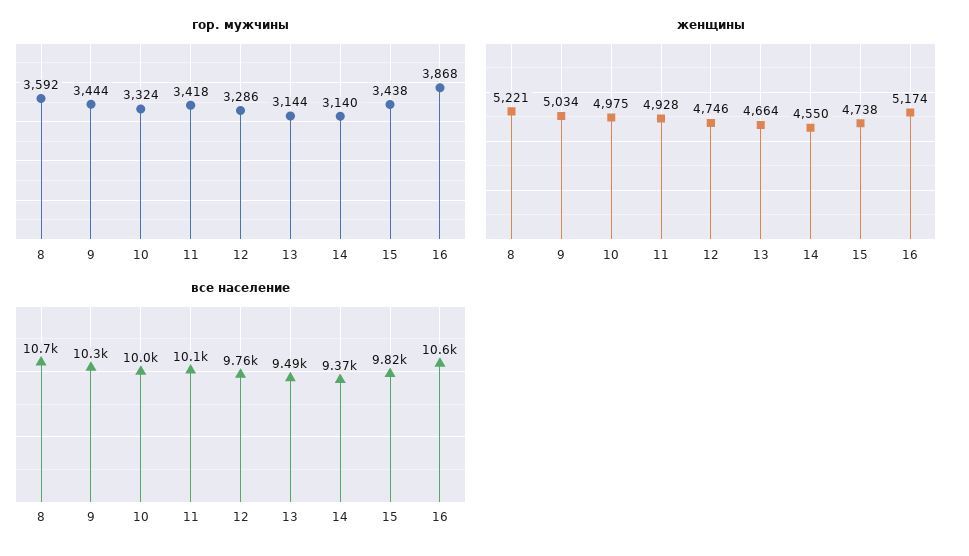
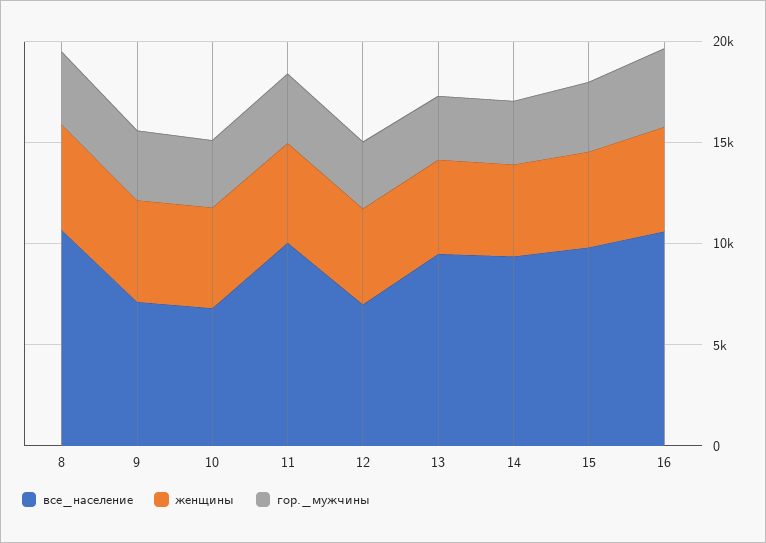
все население, 9: 10300 -> 7000
все население, 10: 10000 -> 7000
все население, 12: 9760 -> 7000

